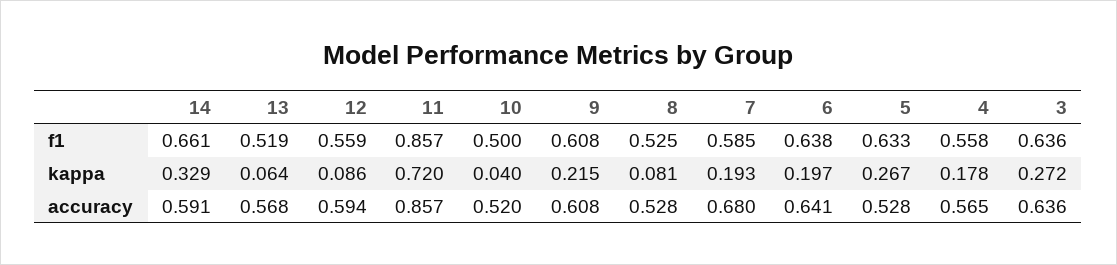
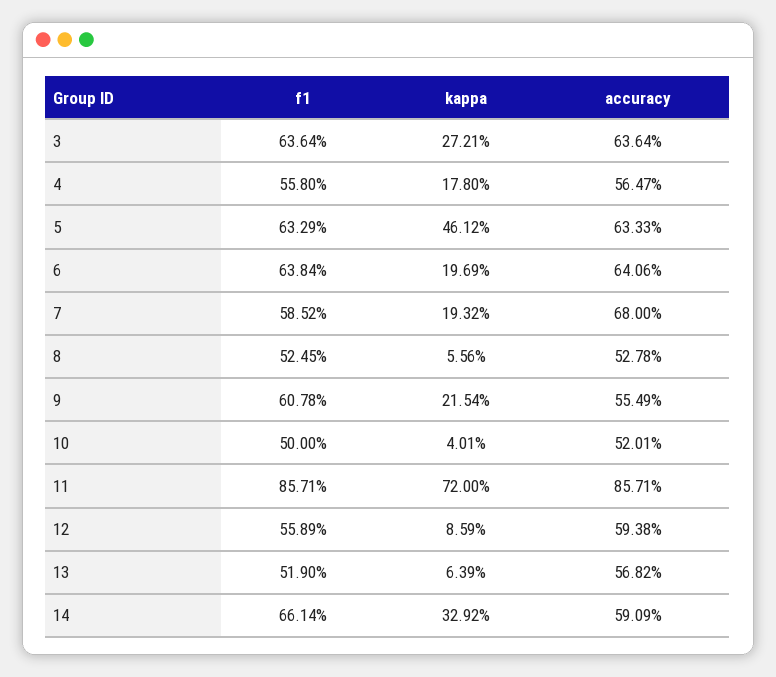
8, kappa: 0.081 -> 0.0556
5, kappa: 0.267 -> 0.4612
9, accuracy: 0.608 -> 0.5549
5, accuracy: 0.528 -> 0.6333

